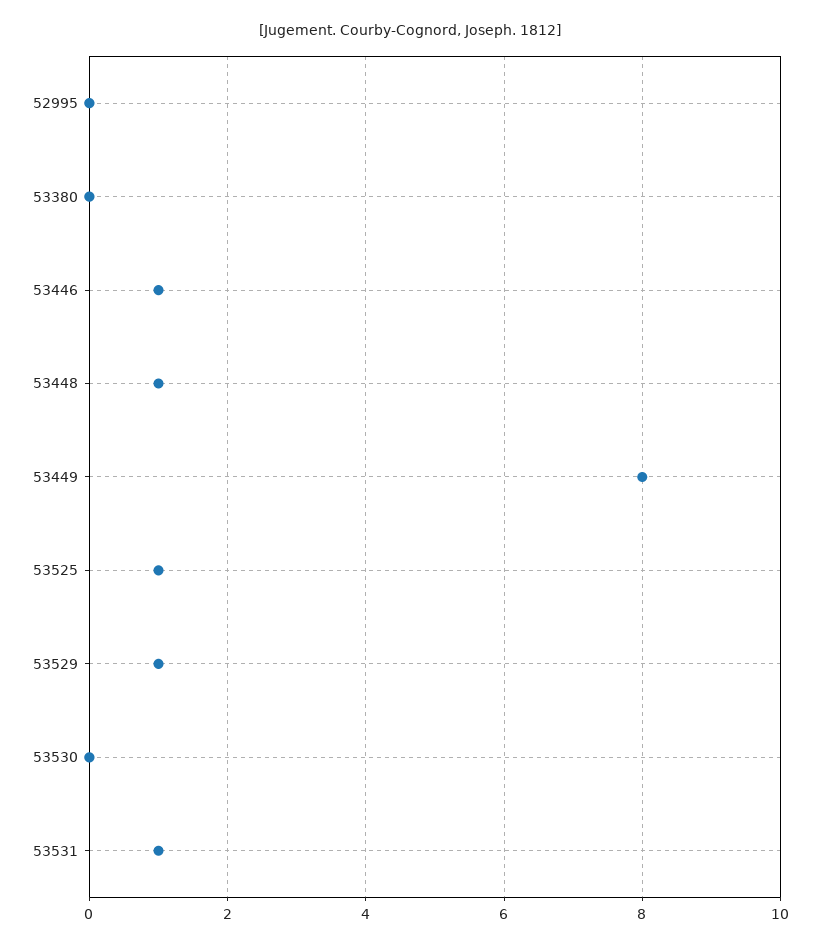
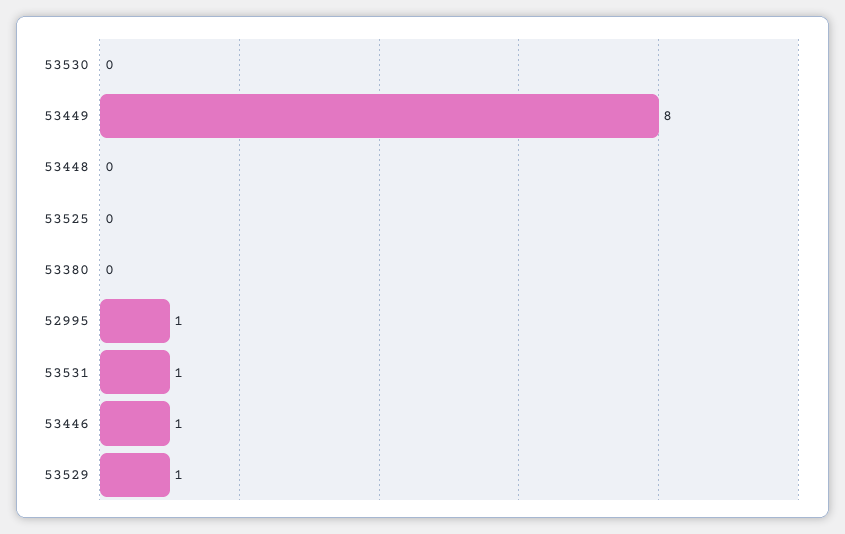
52995: 0 -> 1
53448: 1 -> 0
53525: 1 -> 0

